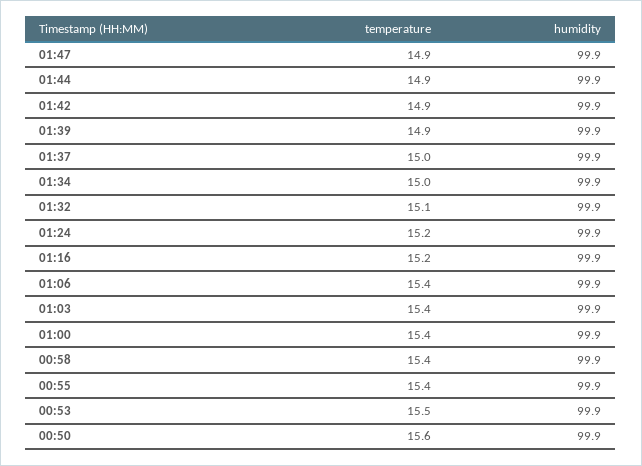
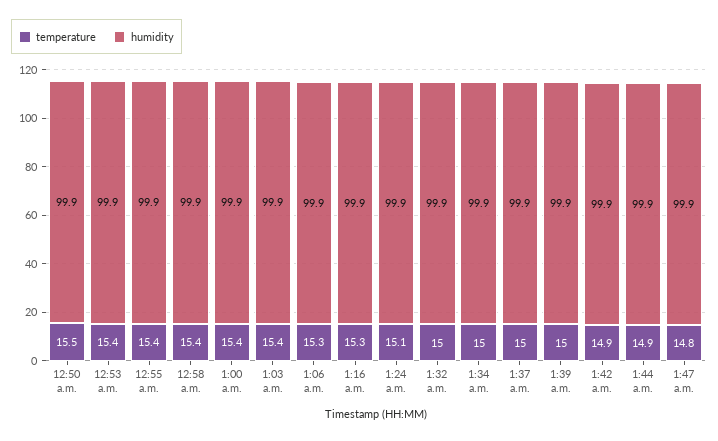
temperature, 01:47: 14.9 -> 14.8
temperature, 01:39: 14.9 -> 15
temperature, 01:32: 15.1 -> 15
temperature, 01:24: 15.2 -> 15.1
temperature, 01:16: 15.2 -> 15.3
temperature, 01:06: 15.4 -> 15.3
temperature, 00:53: 15.5 -> 15.4
temperature, 00:50: 15.6 -> 15.5

